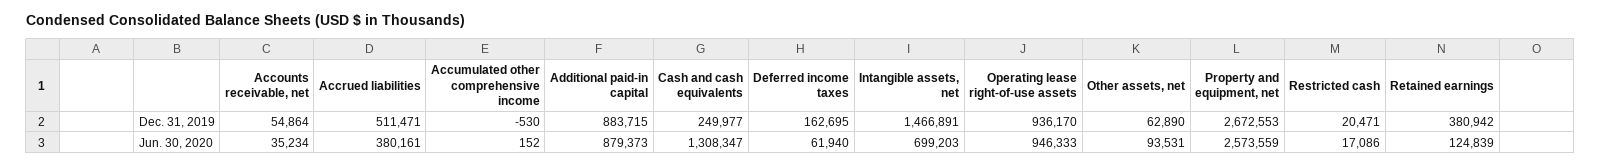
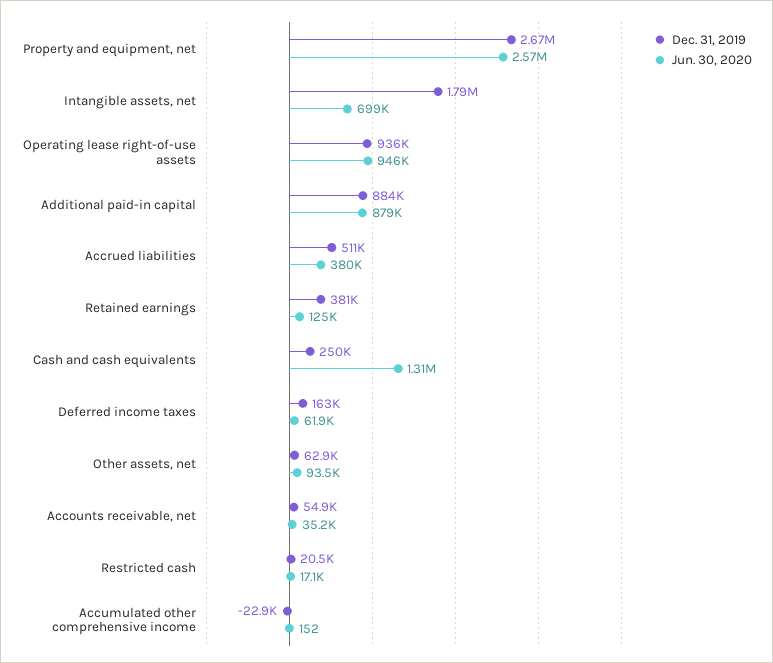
Dec. 31, 2019, Accumulated other comprehensive income: -530 -> -22900
Dec. 31, 2019, Intangible assets, net: 1466891 -> 1790000

